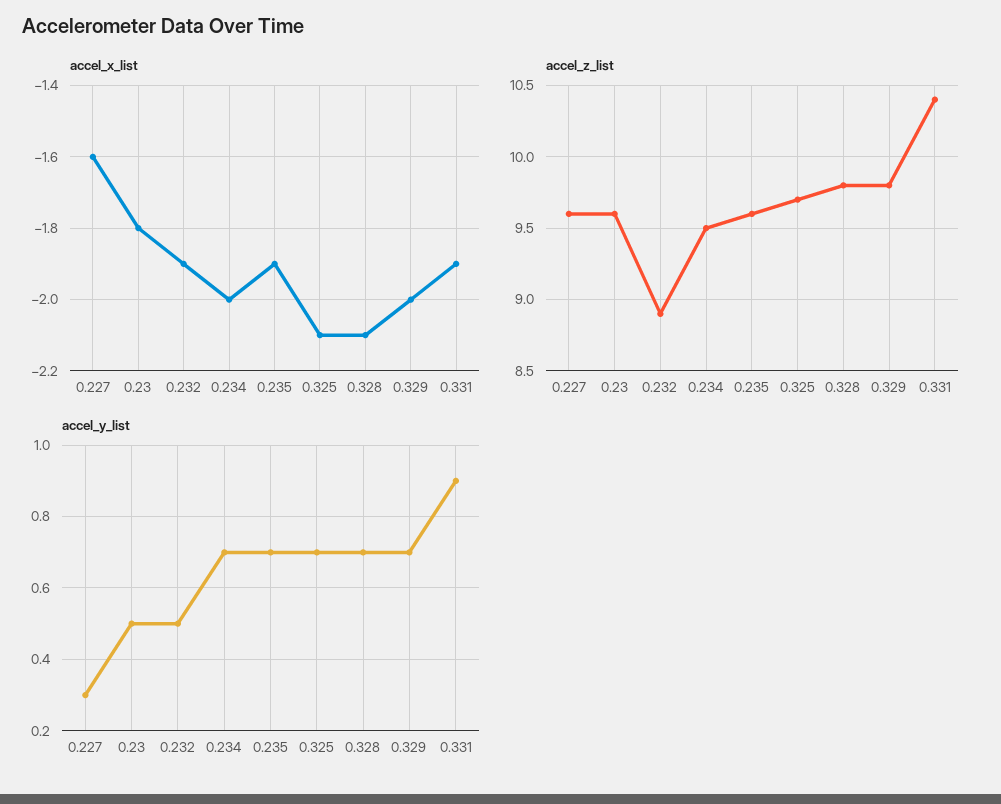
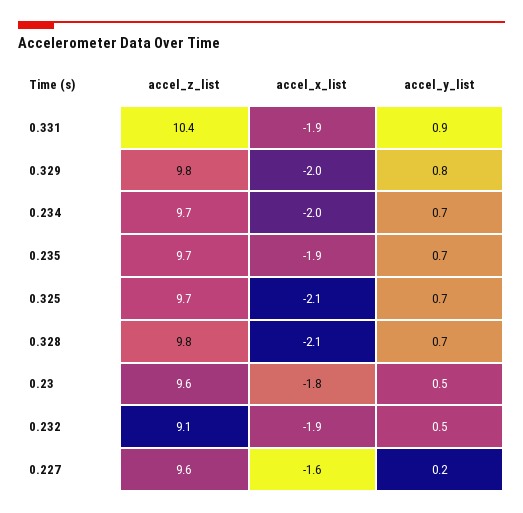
accel_z_list, 0.232: 8.9 -> 9.1
accel_z_list, 0.234: 9.5 -> 9.7
accel_z_list, 0.235: 9.6 -> 9.7
accel_y_list, 0.227: 0.3 -> 0.2
accel_y_list, 0.329: 0.7 -> 0.8

